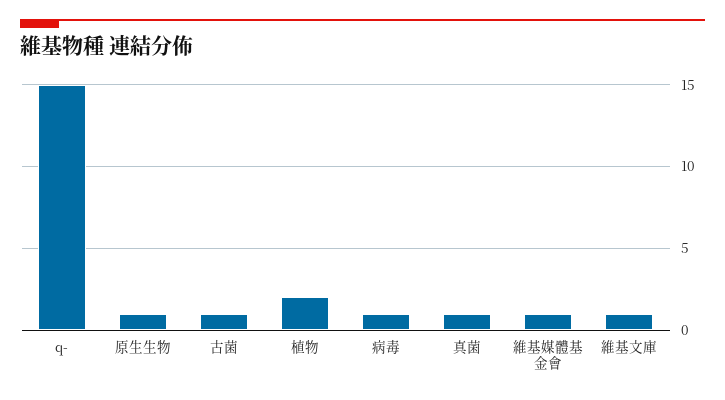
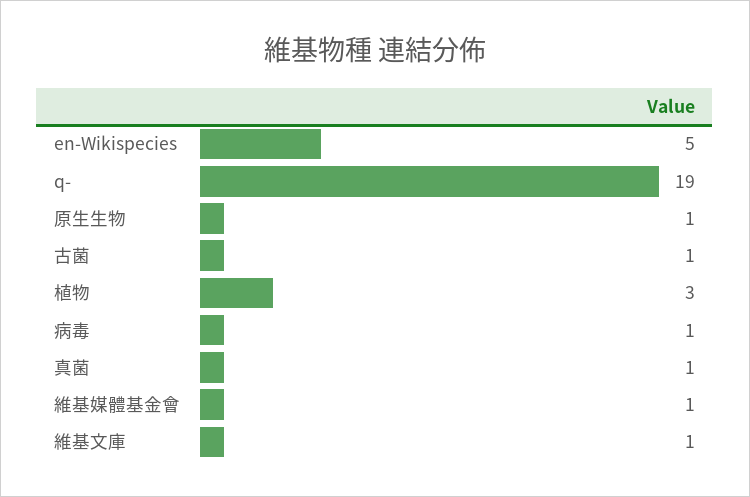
q-: 15 -> 19
植物: 2 -> 3
en-Wikispecies: none -> 5

